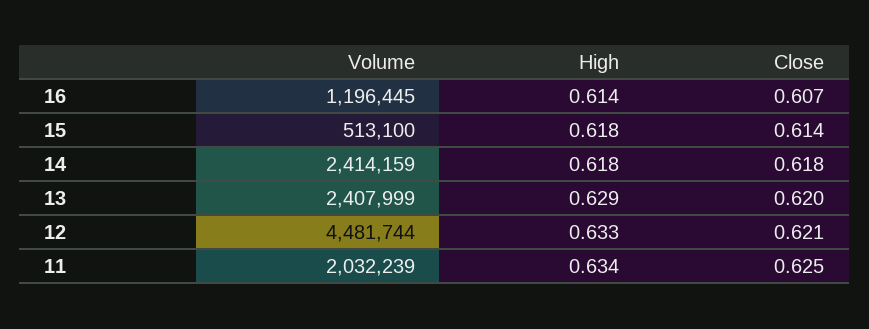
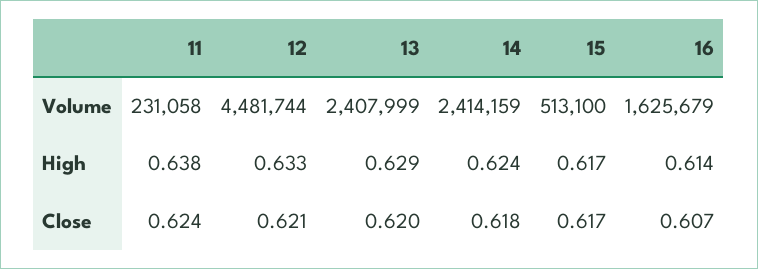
Volume, 16: 1196445 -> 1625679
High, 15: 0.618 -> 0.617
Close, 15: 0.614 -> 0.617
High, 14: 0.618 -> 0.624
Volume, 11: 2032239 -> 231058
High, 11: 0.634 -> 0.638
Close, 11: 0.625 -> 0.624

